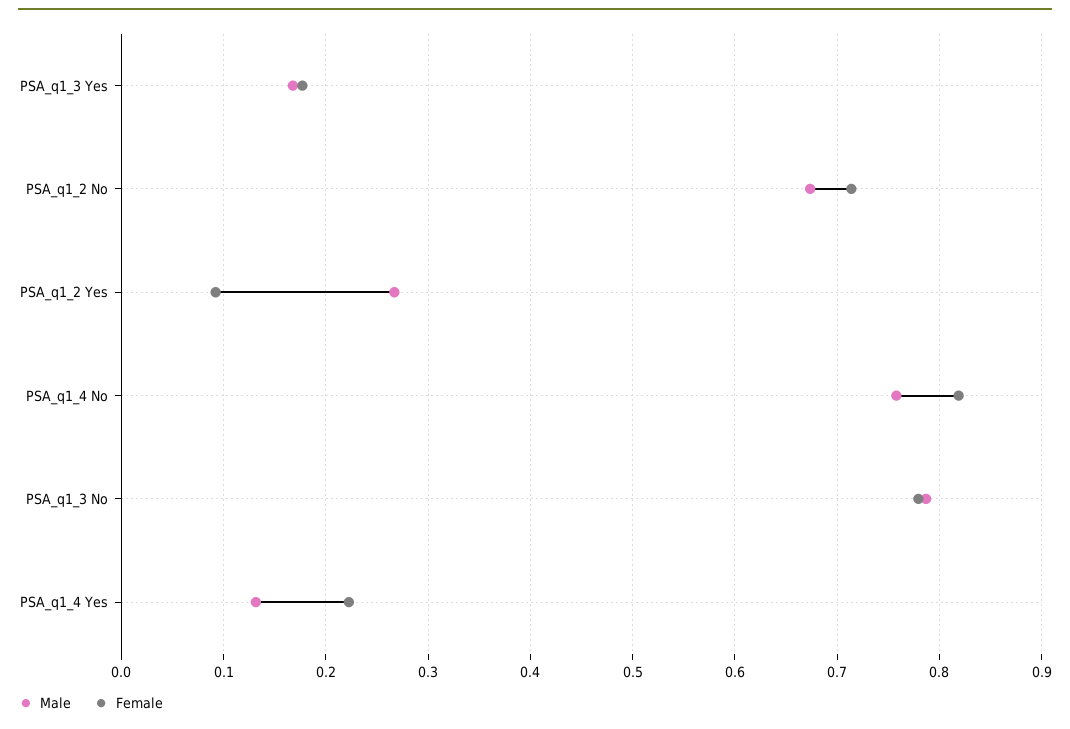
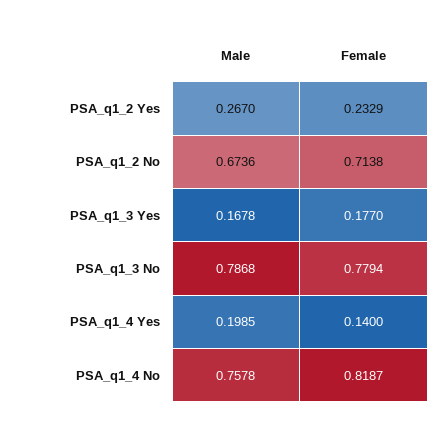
Female, PSA_q1_2 Yes: 0.09 -> 0.2329
Male, PSA_q1_4 Yes: 0.13 -> 0.1985
Female, PSA_q1_4 Yes: 0.22 -> 0.14

